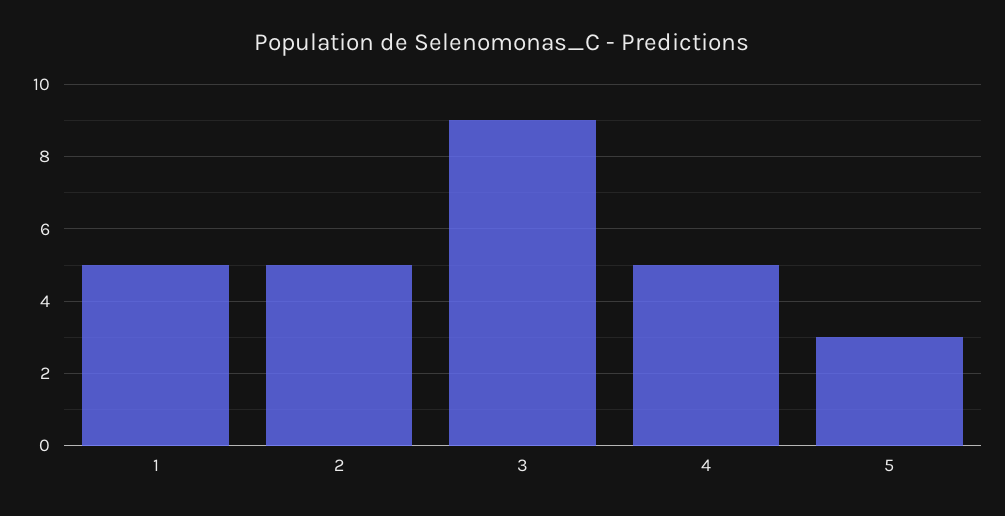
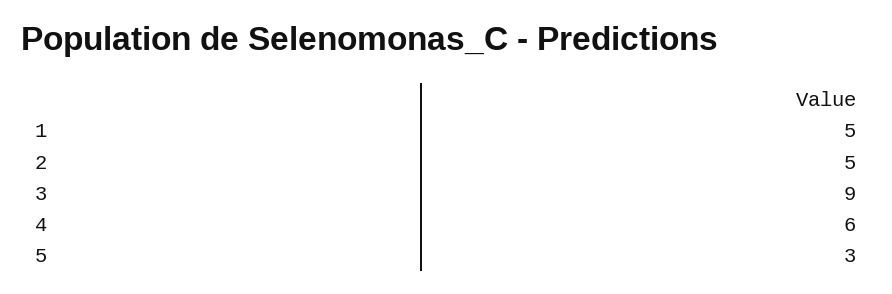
4: 5 -> 6

